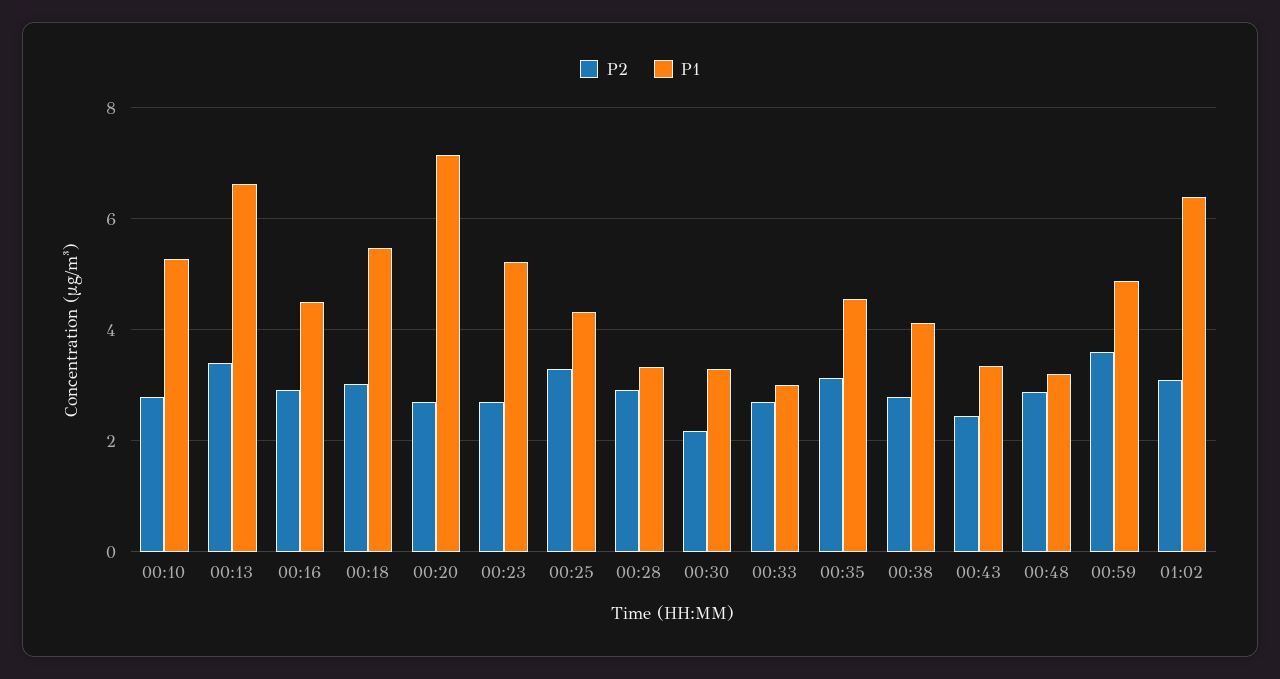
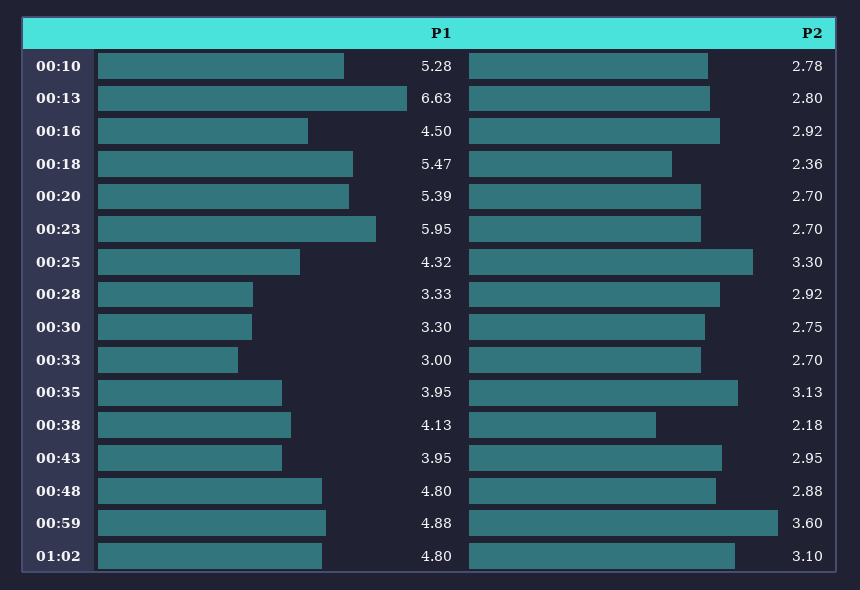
P2, 00:13: 3.4 -> 2.8
P2, 00:18: 3 -> 2.36
P1, 00:20: 7.2 -> 5.39
P1, 00:23: 5.2 -> 5.95
P2, 00:30: 2.2 -> 2.75
P1, 00:35: 4.6 -> 3.95
P2, 00:38: 2.8 -> 2.18
P2, 00:43: 2.4 -> 2.95
P1, 00:43: 3.4 -> 3.95
P1, 00:48: 3.2 -> 4.8
P1, 01:02: 6.4 -> 4.8

